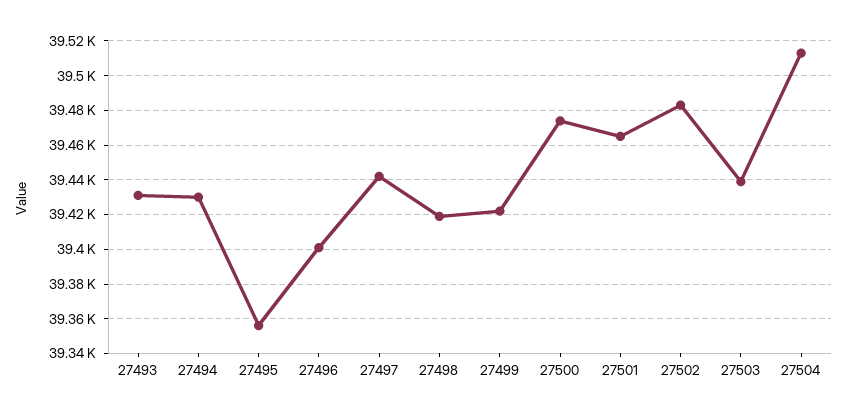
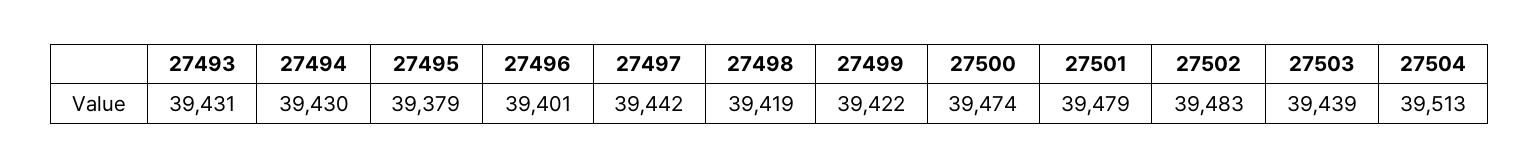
27495: 39355 -> 39379
27501: 39465 -> 39479

